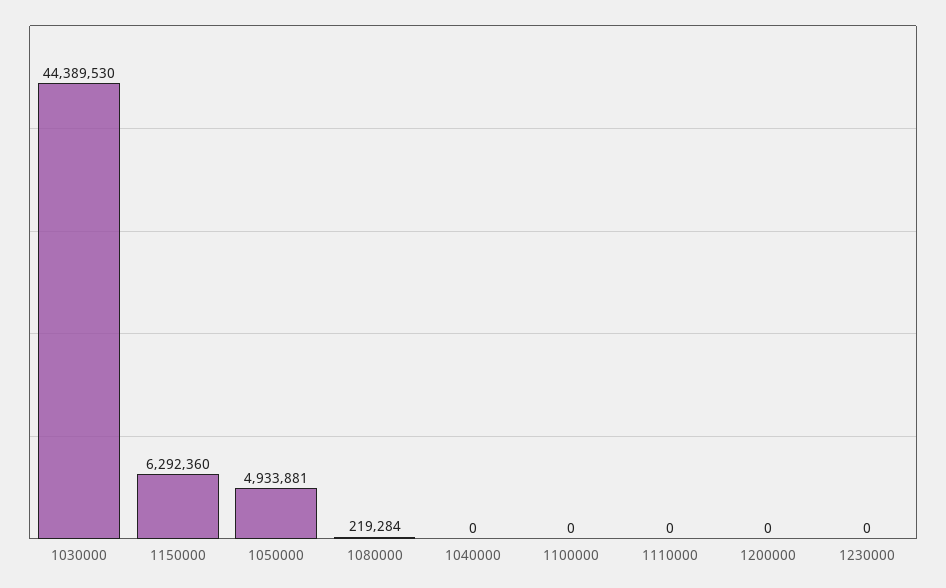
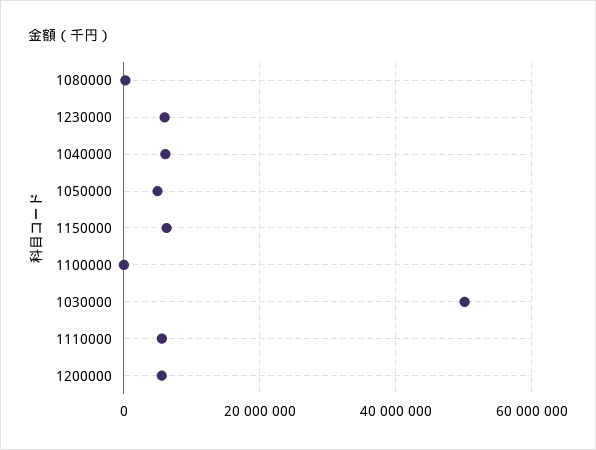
1030000: 44389530 -> 50000000
1040000: 0 -> 6000000
1110000: 0 -> 6000000
1200000: 0 -> 6000000
1230000: 0 -> 6000000

